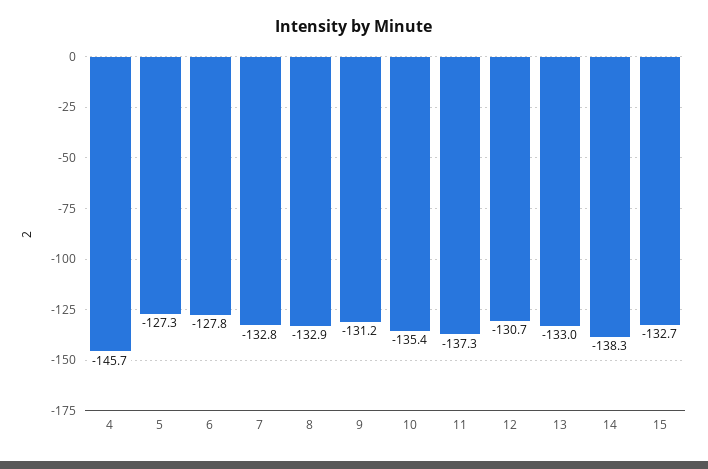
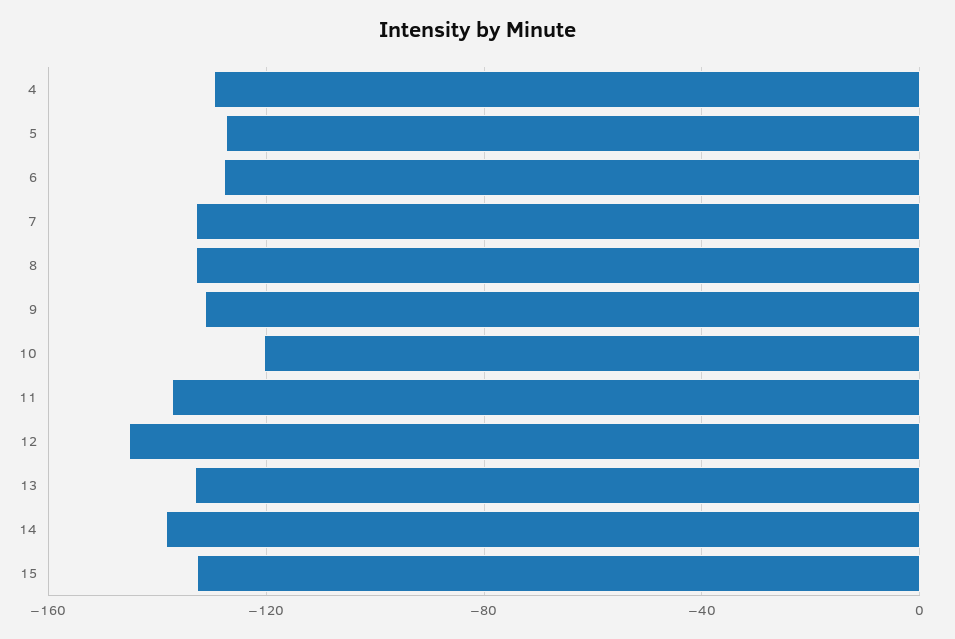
4: -145.7 -> -130
10: -135.4 -> -120
12: -130.7 -> -145

